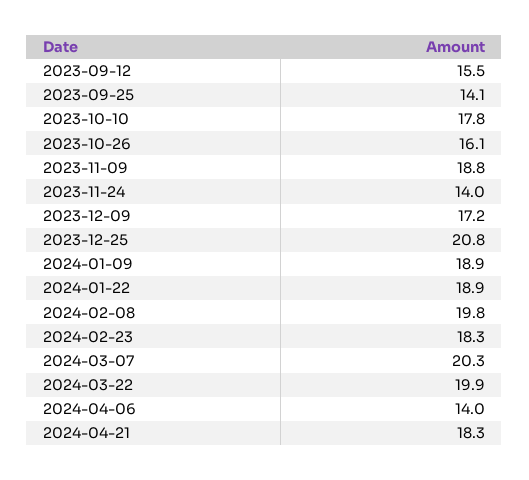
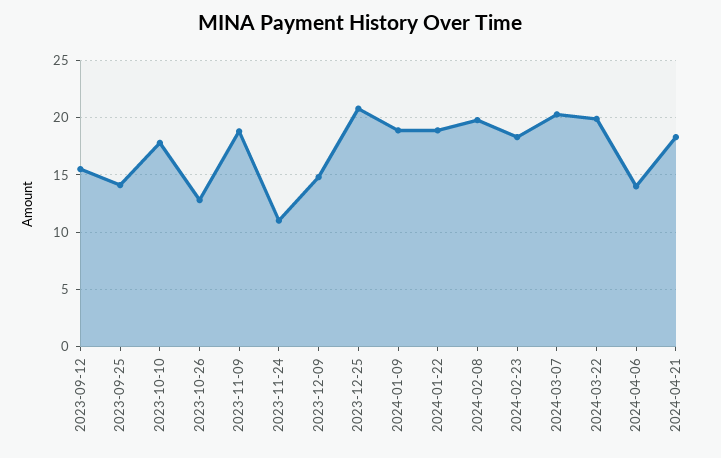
2023-10-26: 16.1 -> 13
2023-11-24: 14 -> 11
2023-12-09: 17.2 -> 15

